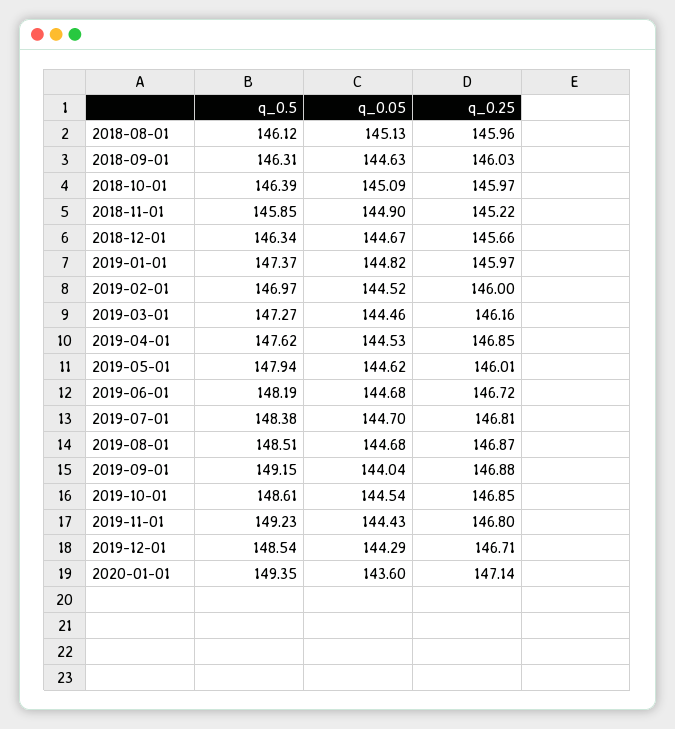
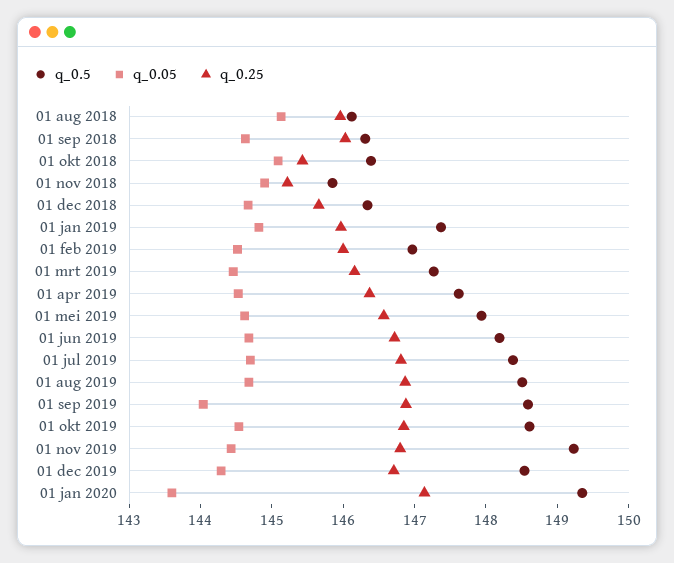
q_0.25, 2018-10-01: 145.97 -> 145.4
q_0.25, 2019-04-01: 146.85 -> 146.4
q_0.25, 2019-05-01: 146.01 -> 146.6
q_0.5, 2019-09-01: 149.15 -> 148.6

